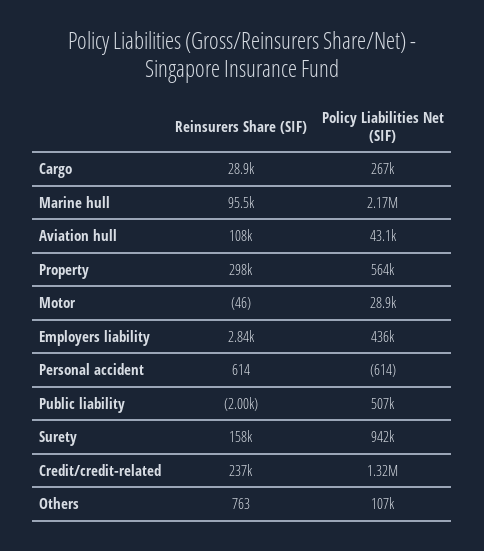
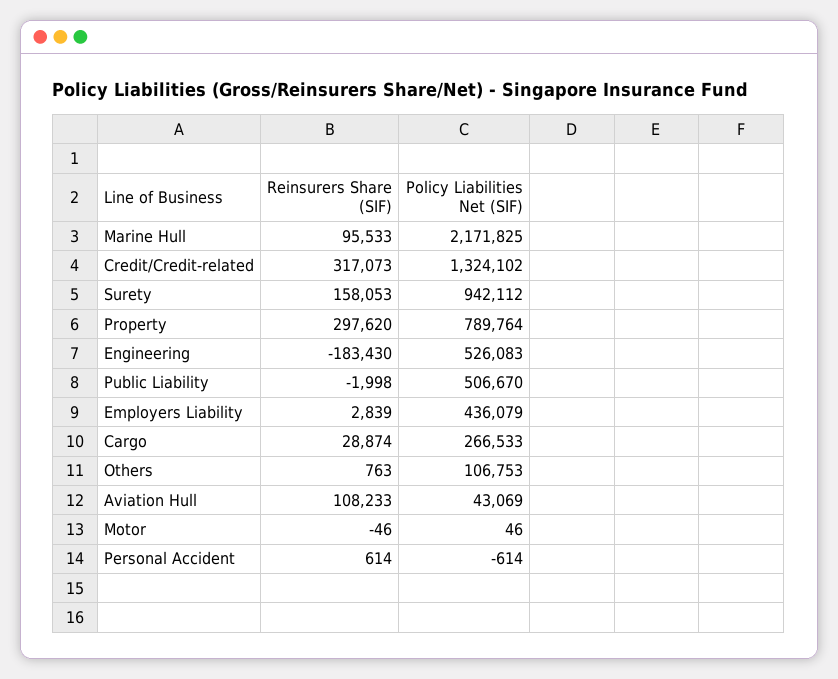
Policy Liabilities Net (SIF), Property: 564000 -> 789764
Policy Liabilities Net (SIF), Motor: 28900 -> 46
Reinsurers Share (SIF), Credit/credit-related: 237000 -> 317073
Reinsurers Share (SIF), Engineering: none -> -183430
Policy Liabilities Net (SIF), Engineering: none -> 526083

